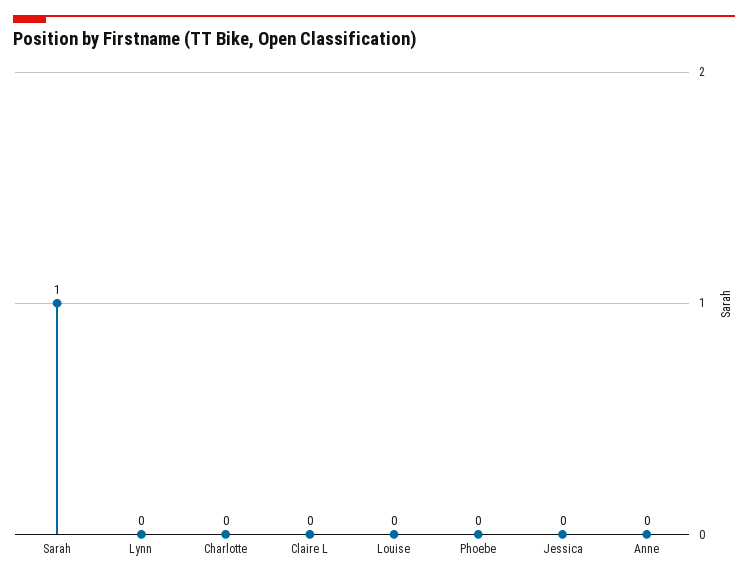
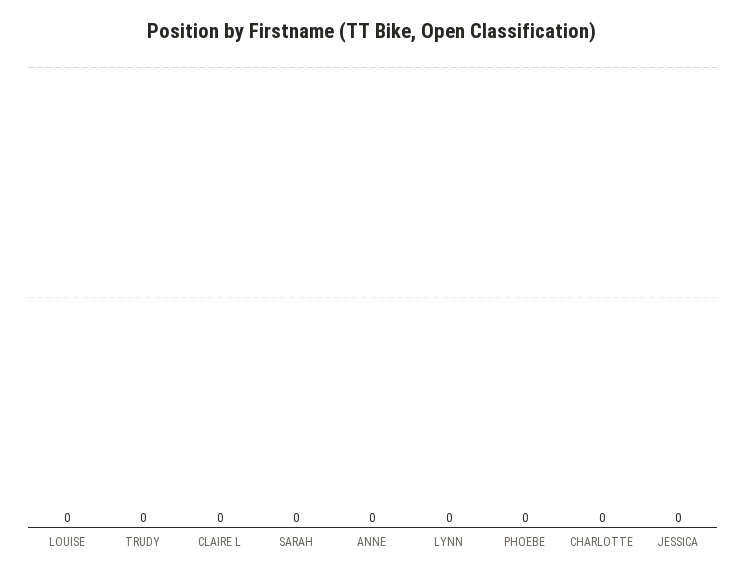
Sarah: 1 -> 0
TRUDY: none -> 0

